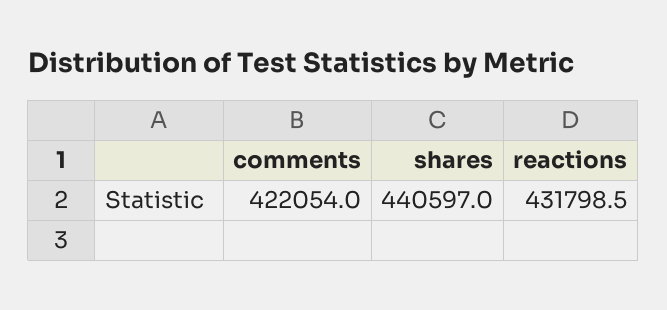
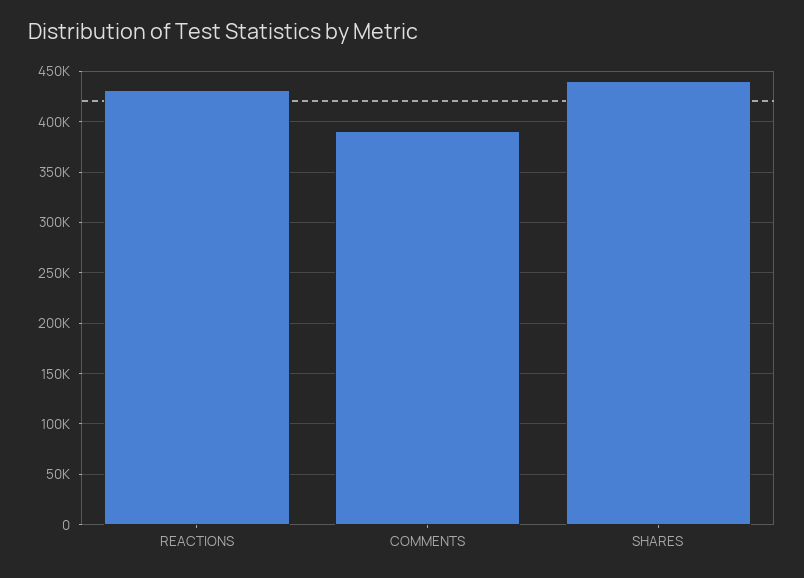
comments: 422054 -> 390000

